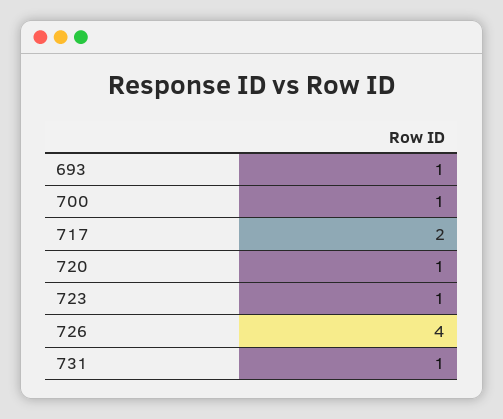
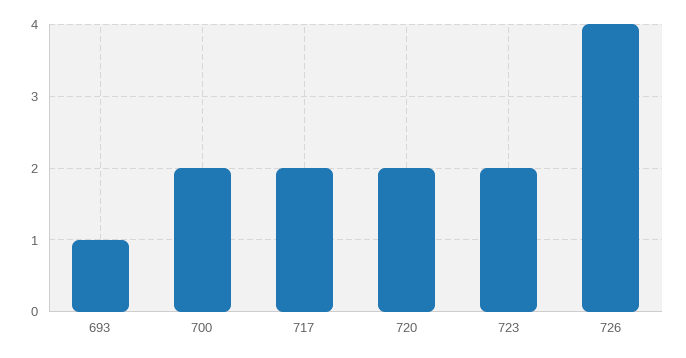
700: 1 -> 2
720: 1 -> 2
723: 1 -> 2
731: 1 -> none

